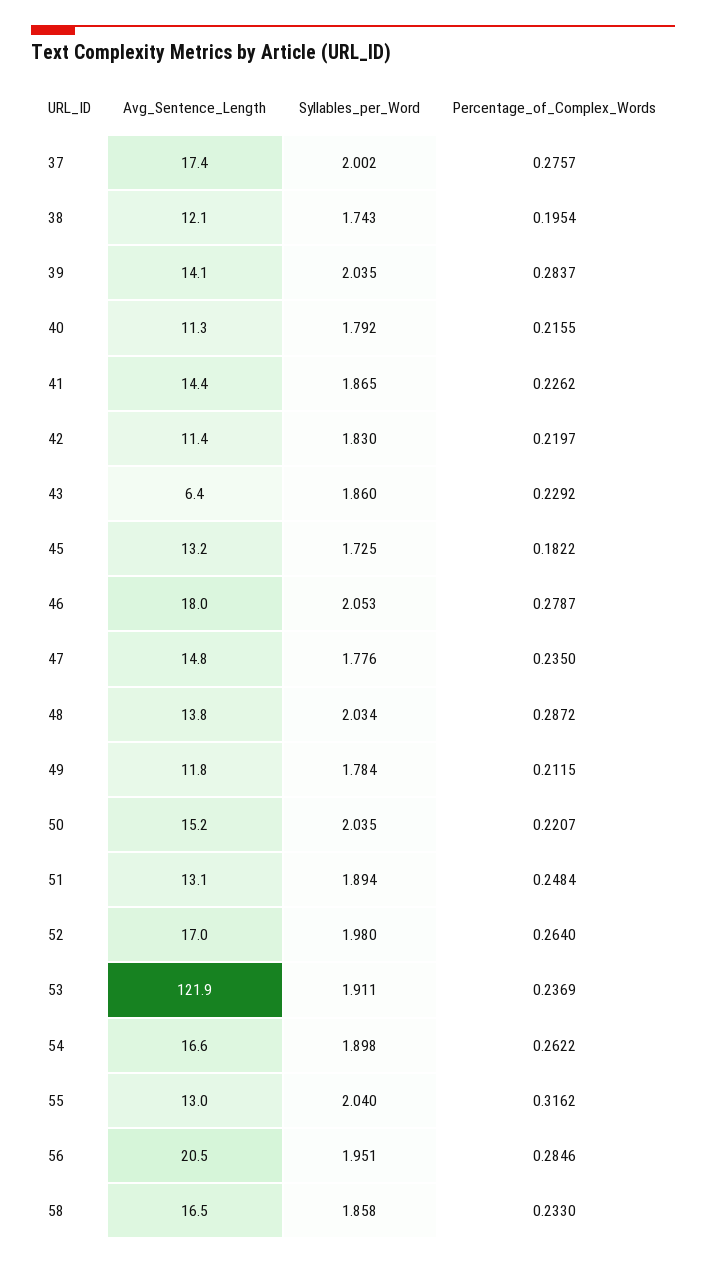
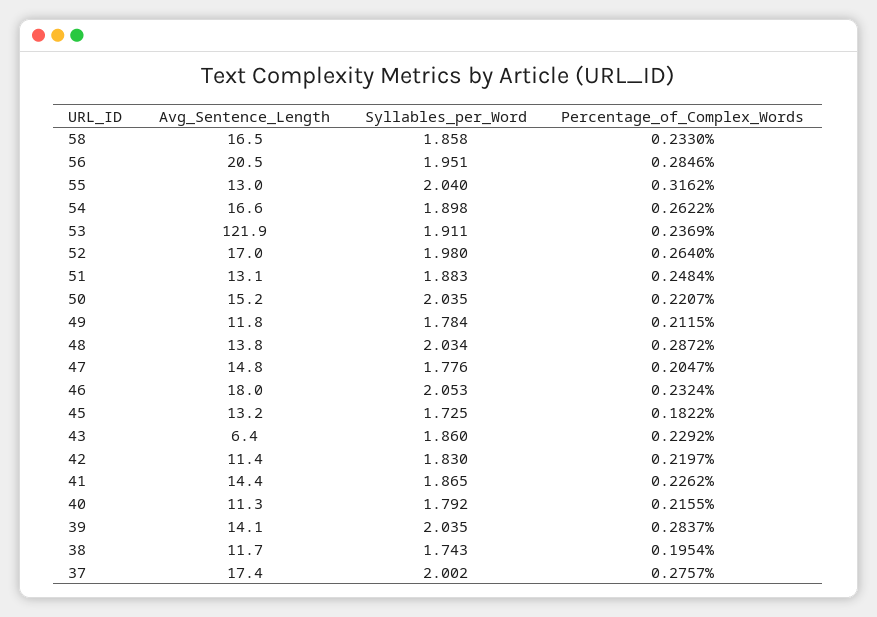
Avg_Sentence_Length, 38: 12.1 -> 11.7
Percentage_of_Complex_Words, 46: 0.2787 -> 0.2324
Percentage_of_Complex_Words, 47: 0.235 -> 0.2047
Syllables_per_Word, 51: 1.894 -> 1.883

